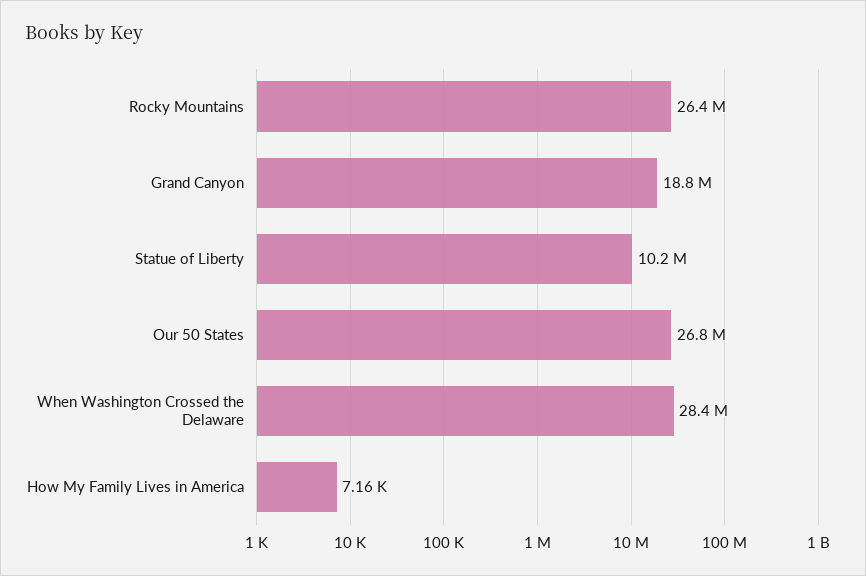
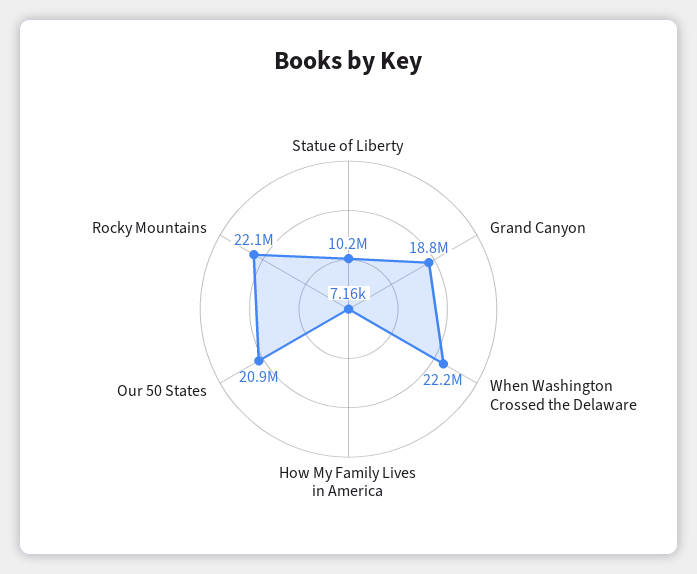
Rocky Mountains: 26400000 -> 22100000
Our 50 States: 26800000 -> 20900000
When Washington Crossed the Delaware: 28400000 -> 22200000

